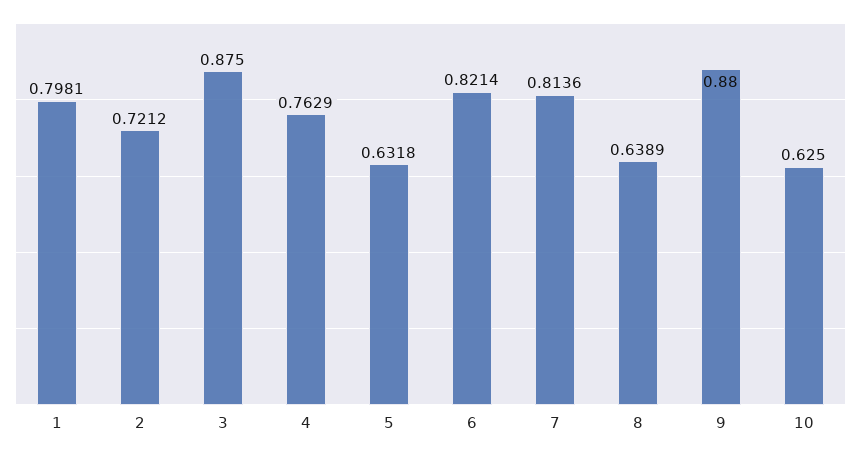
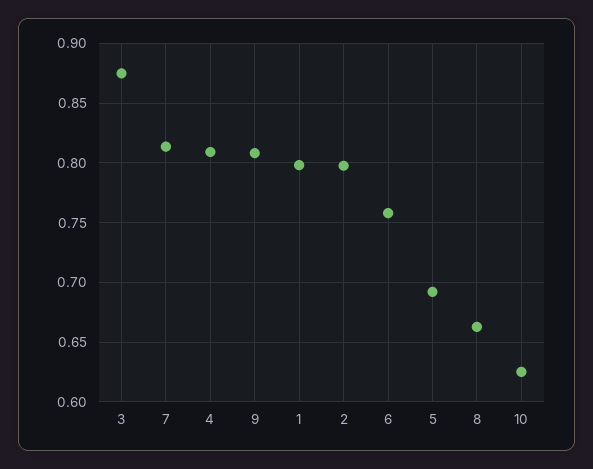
2: 0.7212 -> 0.8
4: 0.7629 -> 0.81
5: 0.6318 -> 0.69
6: 0.8214 -> 0.76
8: 0.6389 -> 0.66
9: 0.88 -> 0.81

